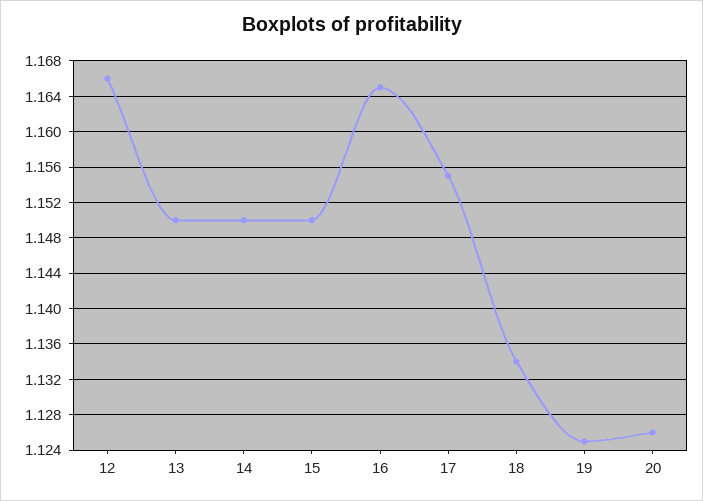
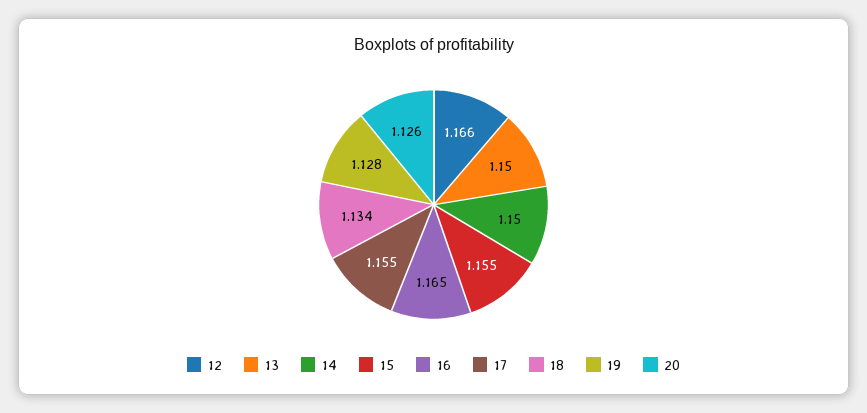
15: 1.15 -> 1.155
19: 1.125 -> 1.128

